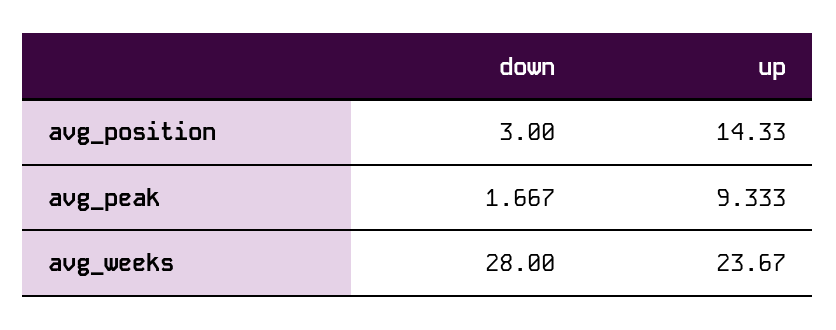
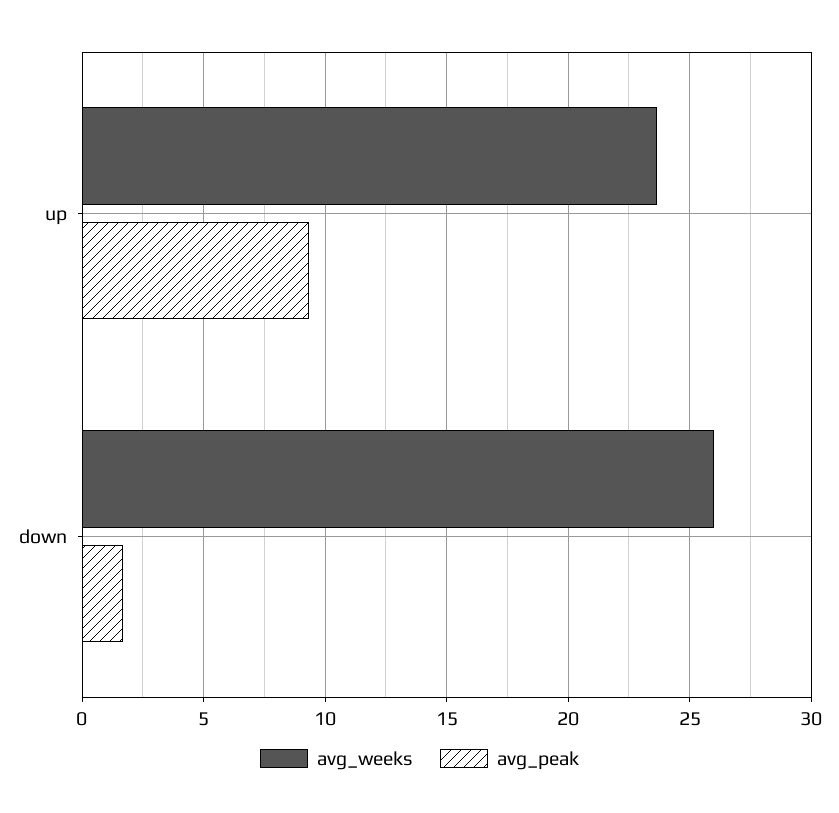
avg_position, down: 3 -> none
avg_position, up: 14.33 -> none
avg_weeks, down: 28 -> 26

